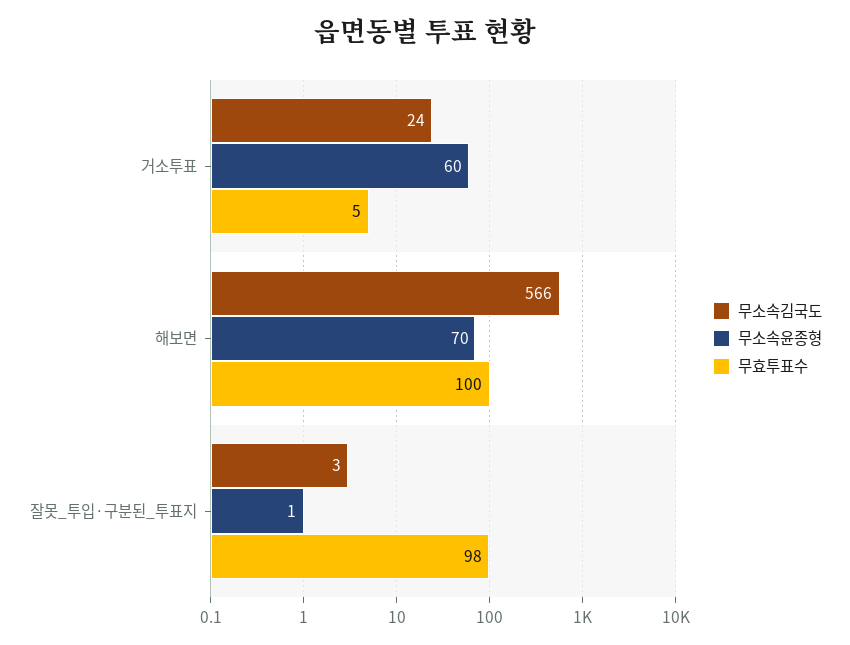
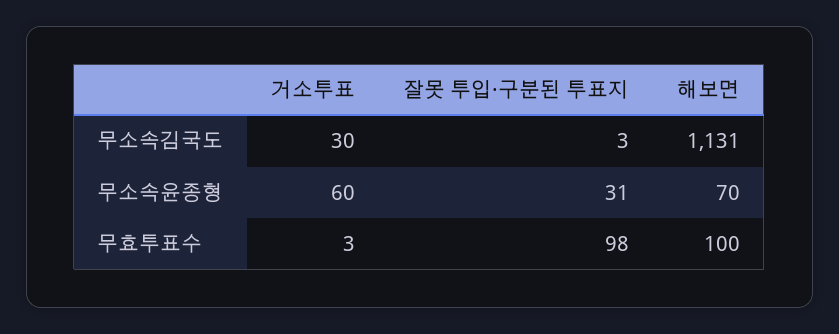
무소속김국도, 거소투표: 24 -> 30
무효투표수, 거소투표: 5 -> 3
무소속김국도, 해보면: 566 -> 1131
무소속윤종형, 잘못_투입·구분된_투표지: 1 -> 31

